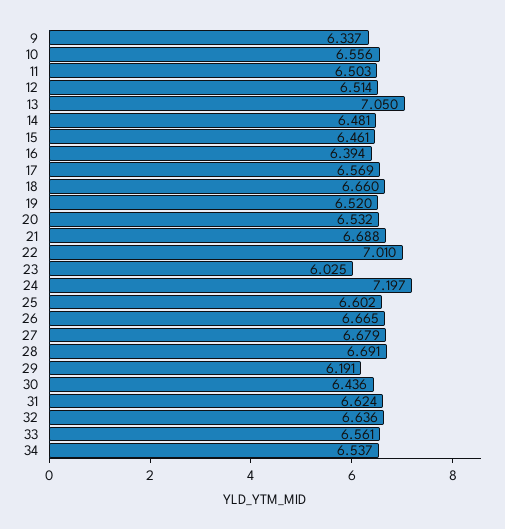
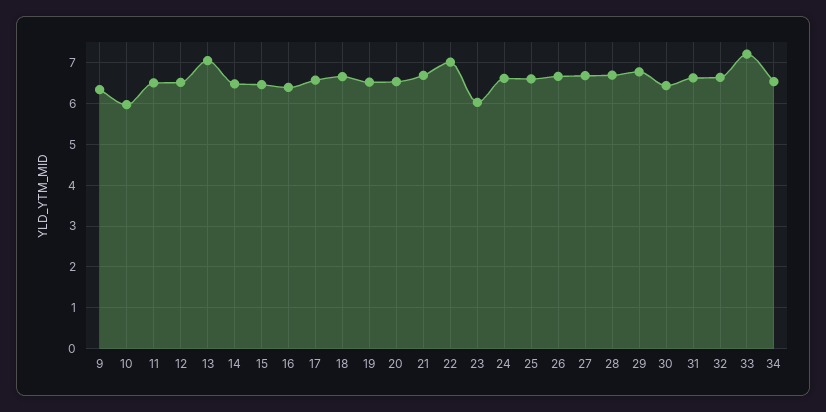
10: 6.556 -> 6
24: 7.197 -> 6.6
29: 6.191 -> 6.8
33: 6.561 -> 7.2

